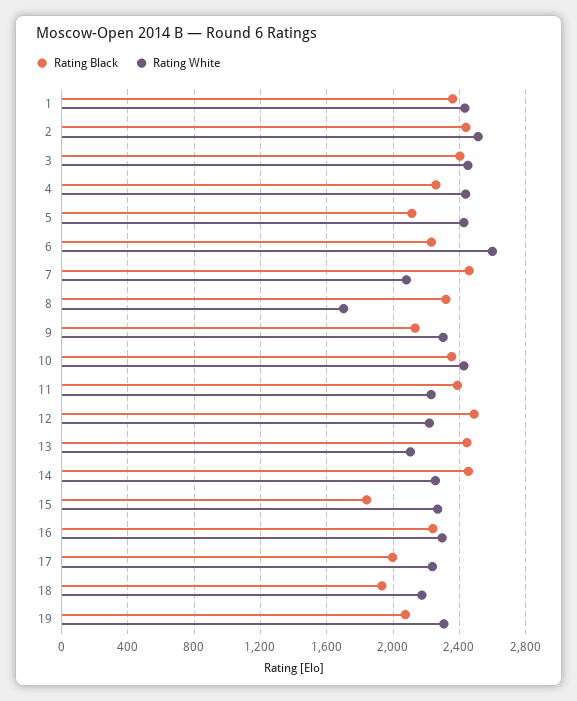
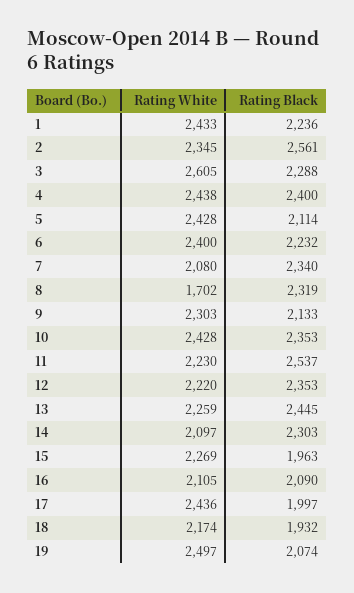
Rating Black, 1: 2350 -> 2236
Rating Black, 2: 2450 -> 2561
Rating White, 2: 2500 -> 2345
Rating Black, 3: 2400 -> 2288
Rating White, 3: 2450 -> 2605
Rating Black, 4: 2250 -> 2400
Rating White, 6: 2600 -> 2400
Rating Black, 7: 2450 -> 2340
Rating Black, 11: 2400 -> 2537
Rating Black, 12: 2500 -> 2353
Rating White, 13: 2100 -> 2259
Rating Black, 14: 2450 -> 2303
Rating White, 14: 2250 -> 2097
Rating Black, 15: 1850 -> 1963
Rating Black, 16: 2250 -> 2090
Rating White, 16: 2300 -> 2105
Rating White, 17: 2250 -> 2436
Rating White, 19: 2300 -> 2497

